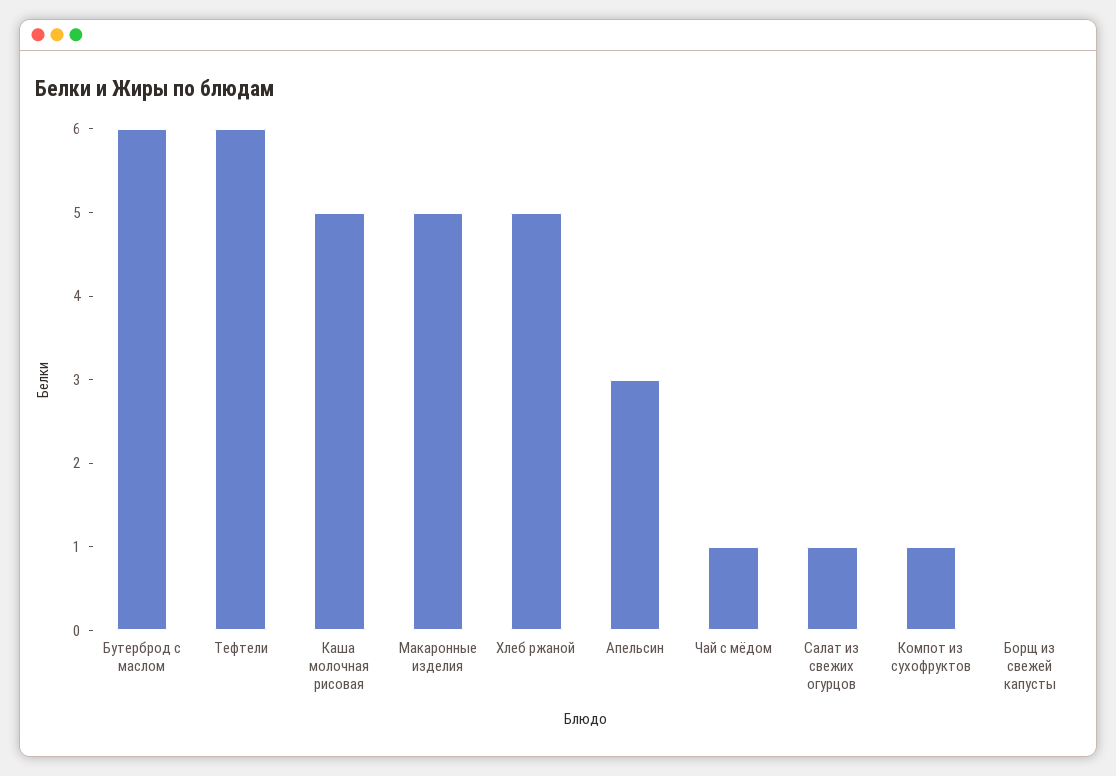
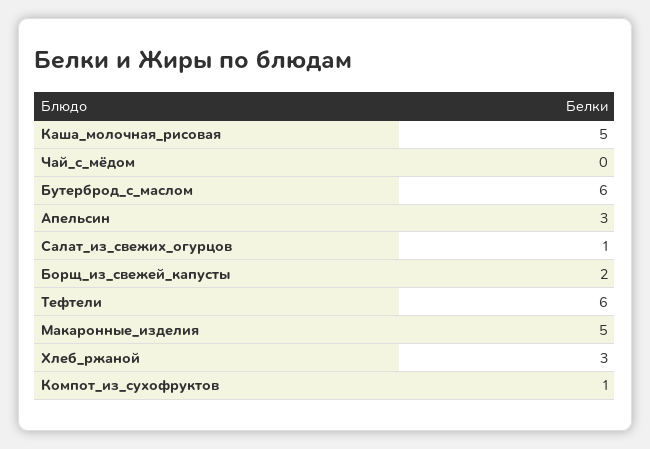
Хлеб ржаной: 5 -> 3
Чай с мёдом: 1 -> 0
Борщ из свежей капусты: 0 -> 2

